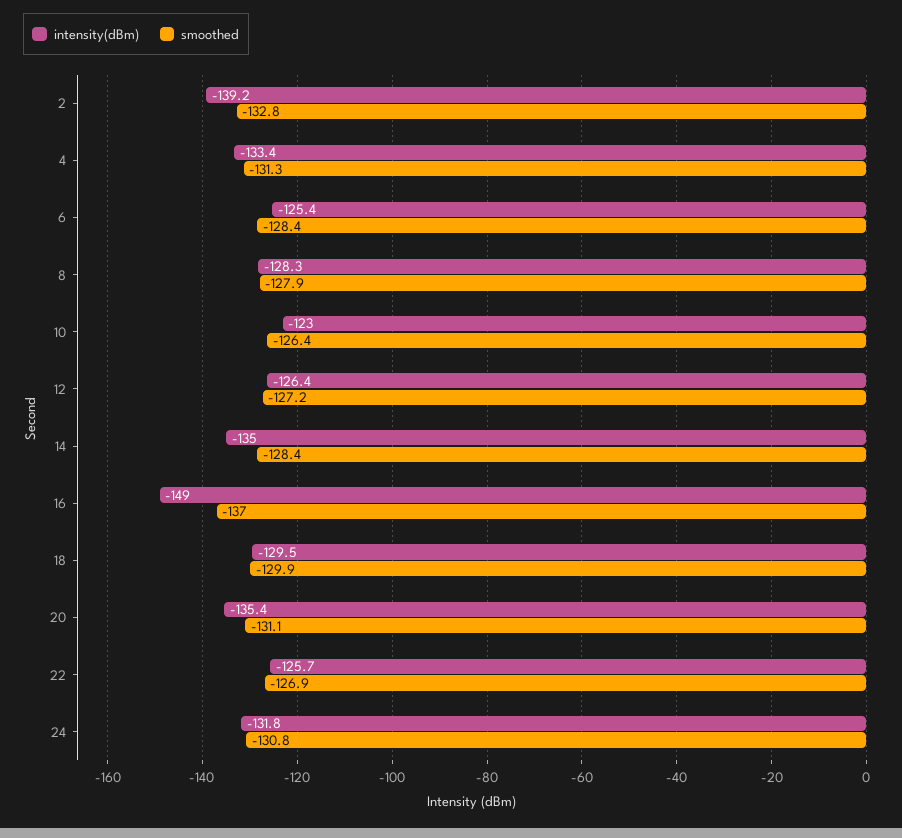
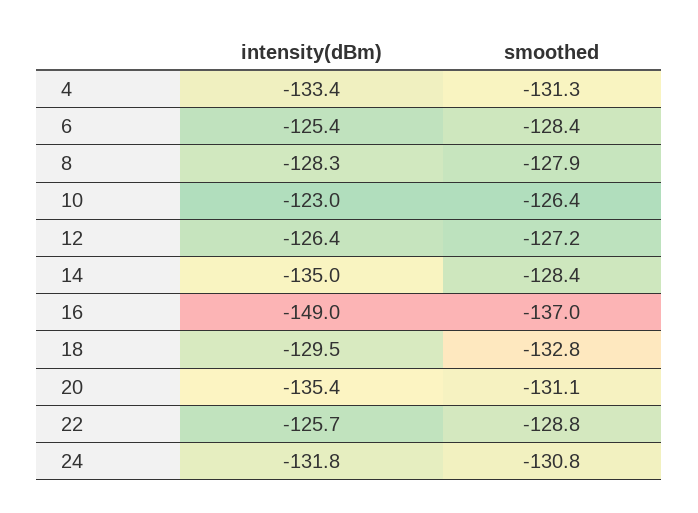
intensity(dBm), 2: -139.2 -> none
smoothed, 2: -132.8 -> none
smoothed, 18: -129.9 -> -132.8
smoothed, 22: -126.9 -> -128.8

